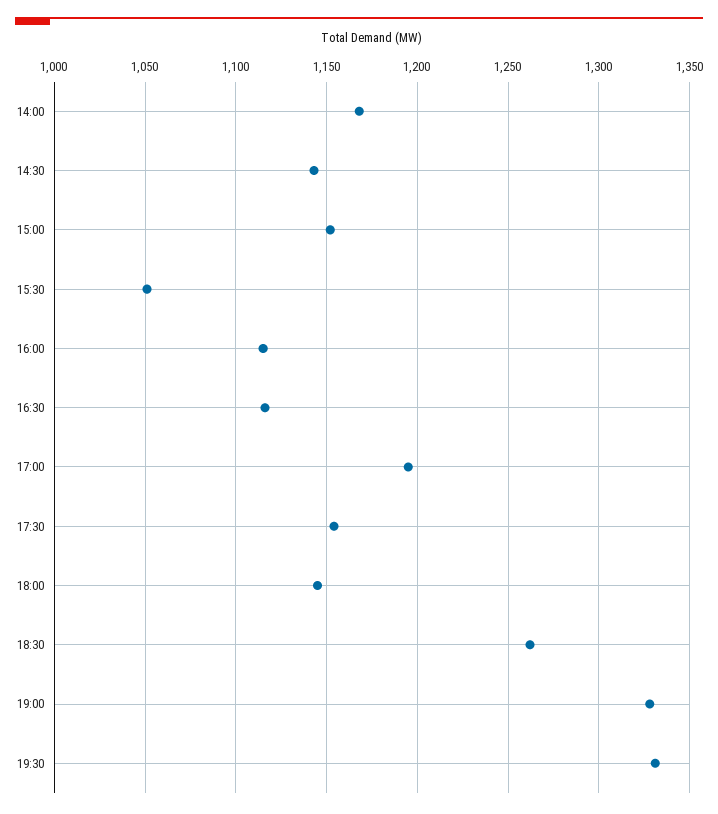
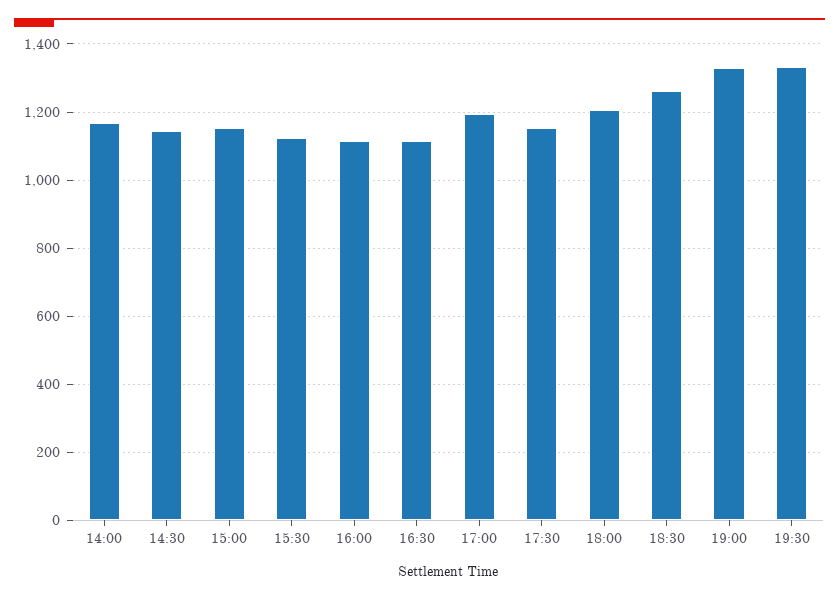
15:30: 1050 -> 1120
18:00: 1145 -> 1200

